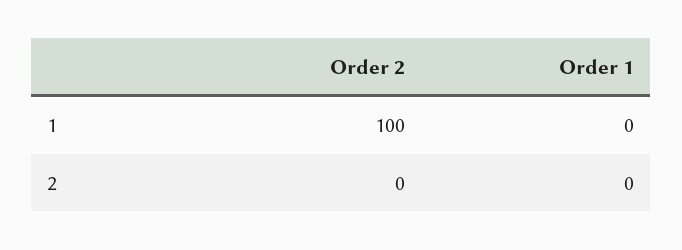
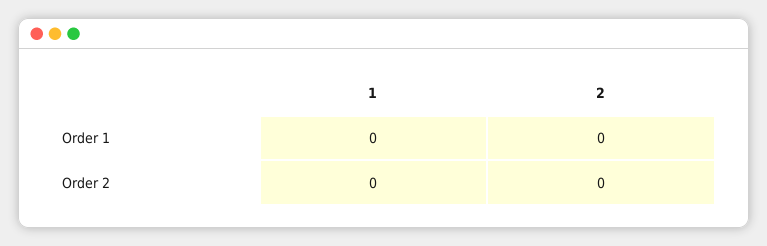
Order 2, 1: 100 -> 0

